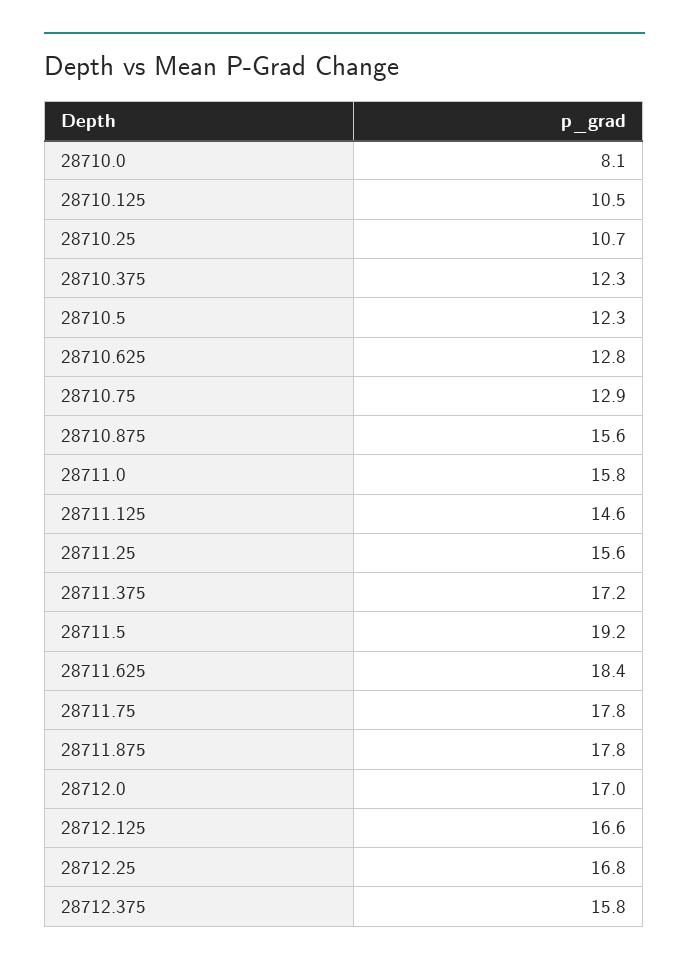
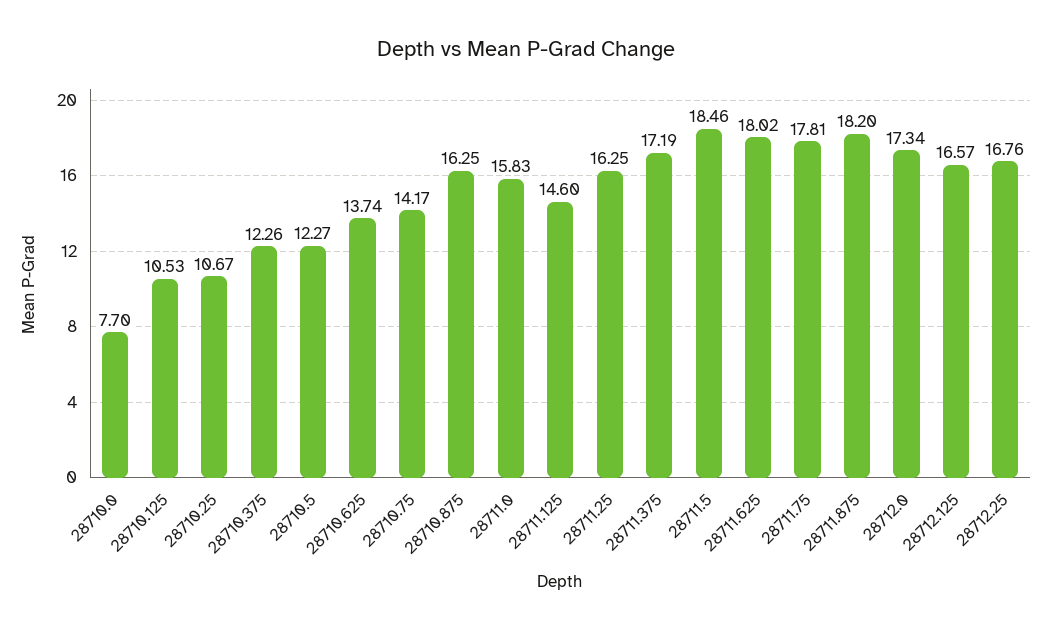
28710.0: 8.1 -> 7.7
28710.625: 12.8 -> 13.74
28710.75: 12.9 -> 14.17
28710.875: 15.6 -> 16.25
28711.25: 15.6 -> 16.25
28711.5: 19.2 -> 18.46
28711.625: 18.4 -> 18.02
28711.875: 17.8 -> 18.2
28712.0: 17 -> 17.34
28712.375: 15.8 -> none

